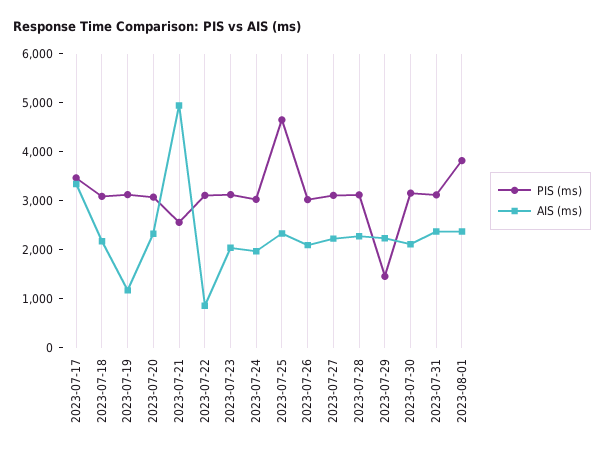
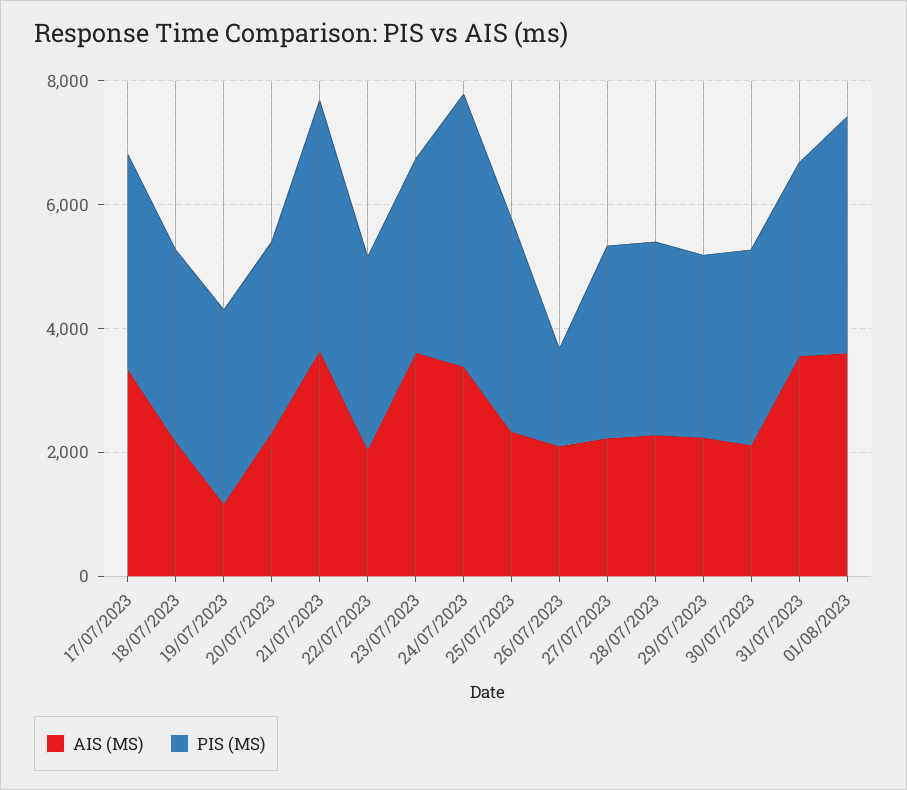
PIS (ms), 2023-07-21: 2600 -> 4000
AIS (ms), 2023-07-21: 5000 -> 3500
AIS (ms), 2023-07-22: 800 -> 2000
AIS (ms), 2023-07-23: 2000 -> 3500
PIS (ms), 2023-07-24: 3000 -> 4500
AIS (ms), 2023-07-24: 2000 -> 3500
PIS (ms), 2023-07-25: 4600 -> 3500
PIS (ms), 2023-07-26: 3000 -> 1500
PIS (ms), 2023-07-29: 1400 -> 3000
AIS (ms), 2023-07-31: 2400 -> 3500
AIS (ms), 2023-08-01: 2400 -> 3500

